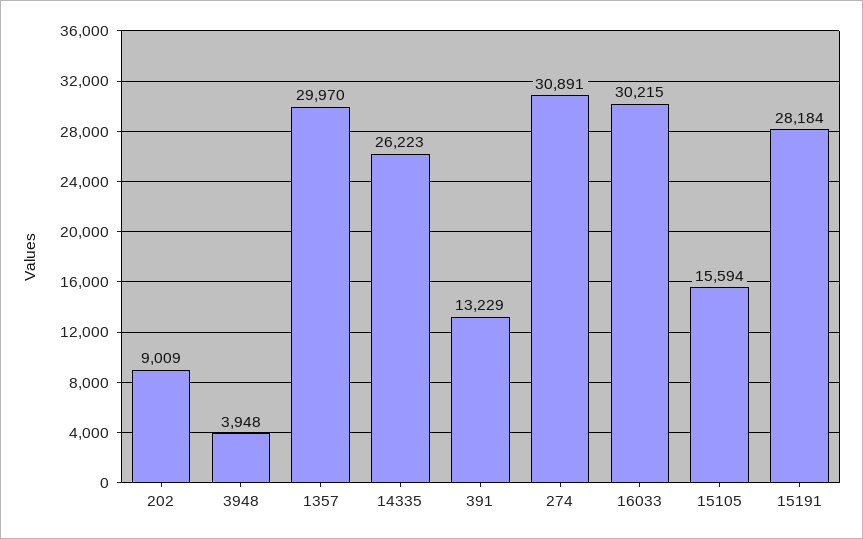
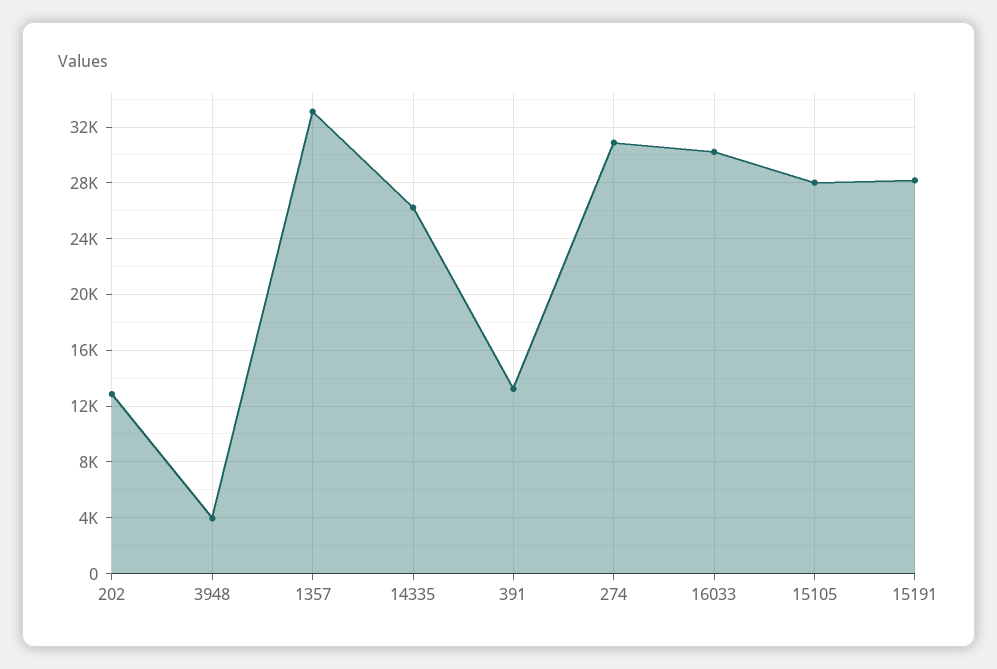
202: 9009 -> 13000
1357: 29970 -> 33000
15105: 15594 -> 28000

